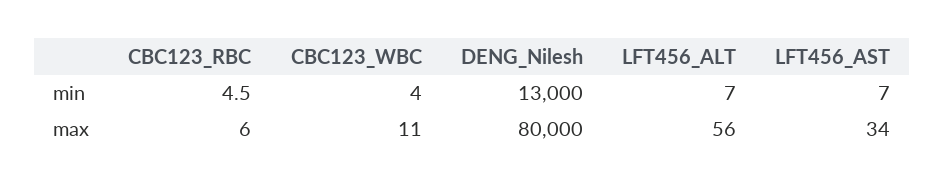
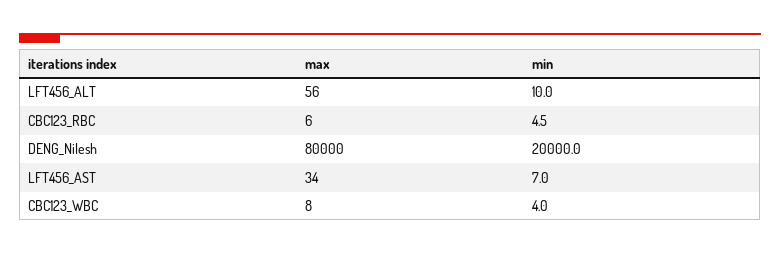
DENG_Nilesh, min: 13000 -> 20000
LFT456_ALT, min: 7 -> 10
CBC123_WBC, max: 11 -> 8

